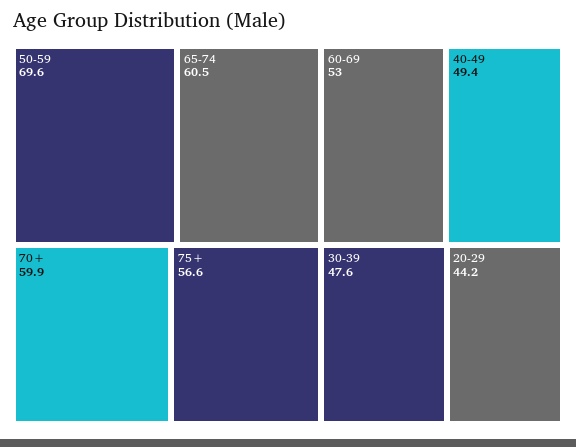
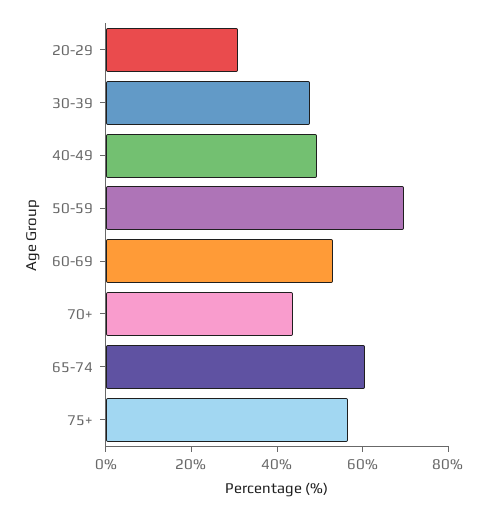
70+: 59.9 -> 45
20-29: 44.2 -> 30

